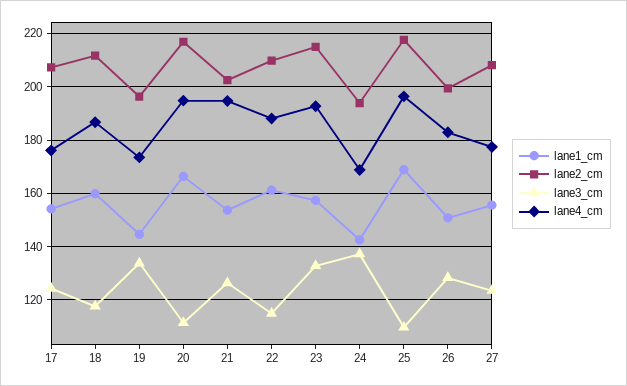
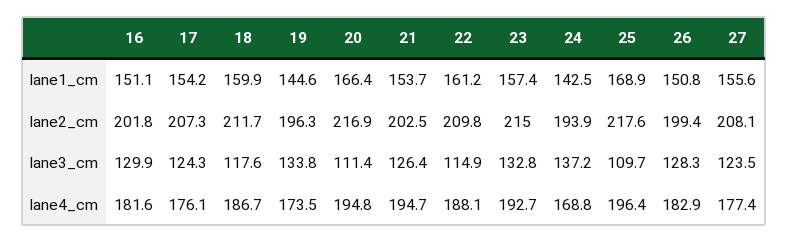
lane1_cm, 16: none -> 151.1
lane2_cm, 16: none -> 201.8
lane3_cm, 16: none -> 129.9
lane4_cm, 16: none -> 181.6

